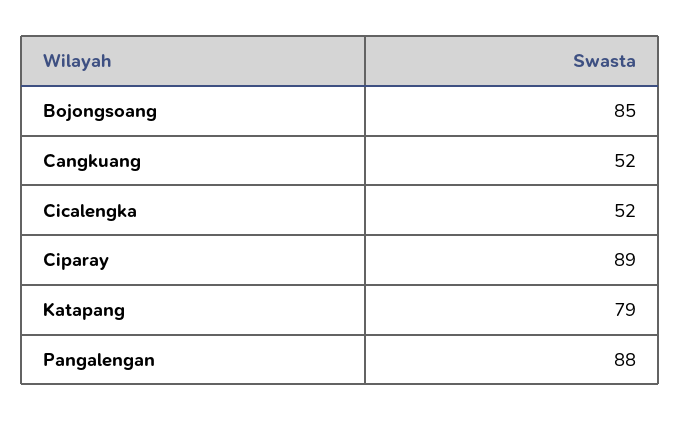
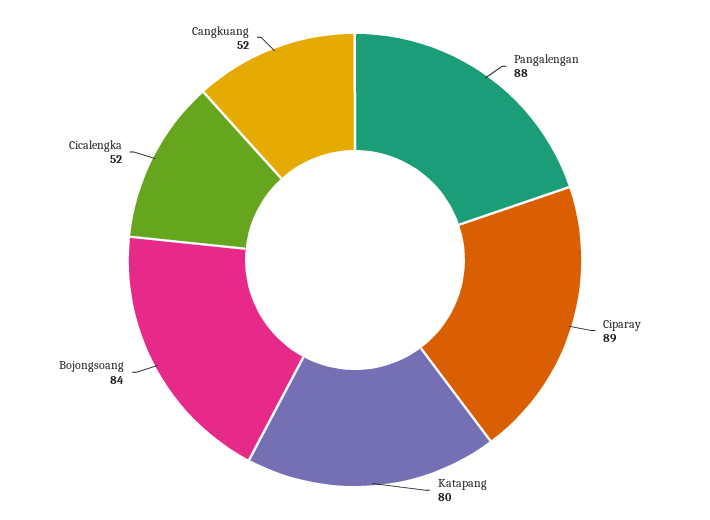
Bojongsoang: 85 -> 84
Katapang: 79 -> 80

